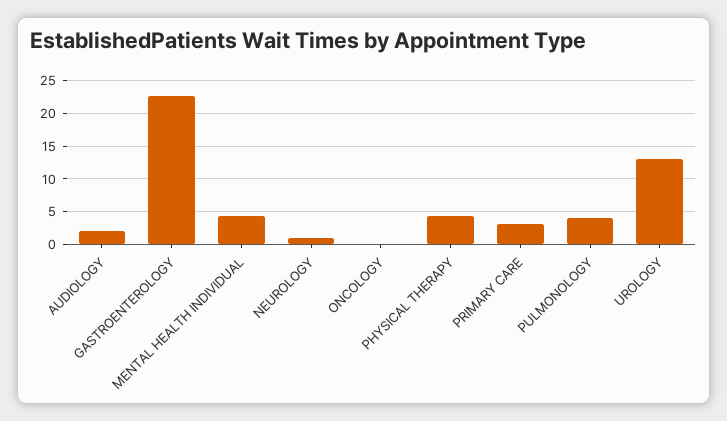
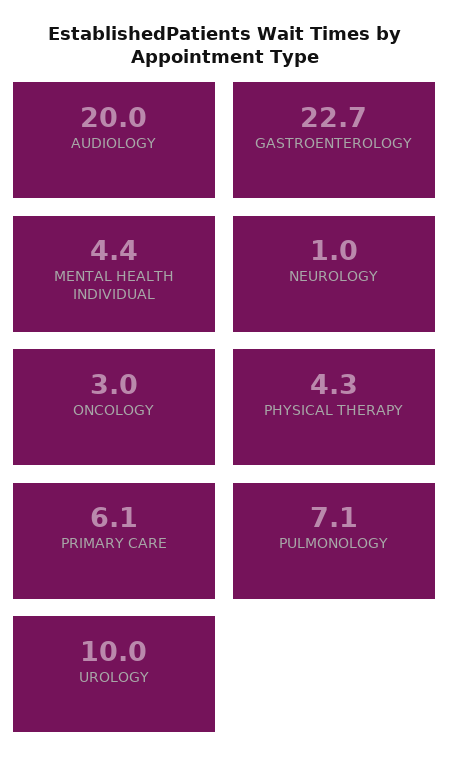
AUDIOLOGY: 2 -> 20
ONCOLOGY: 0 -> 3
PRIMARY CARE: 3 -> 6.1
PULMONOLOGY: 4 -> 7.1
UROLOGY: 13 -> 10

